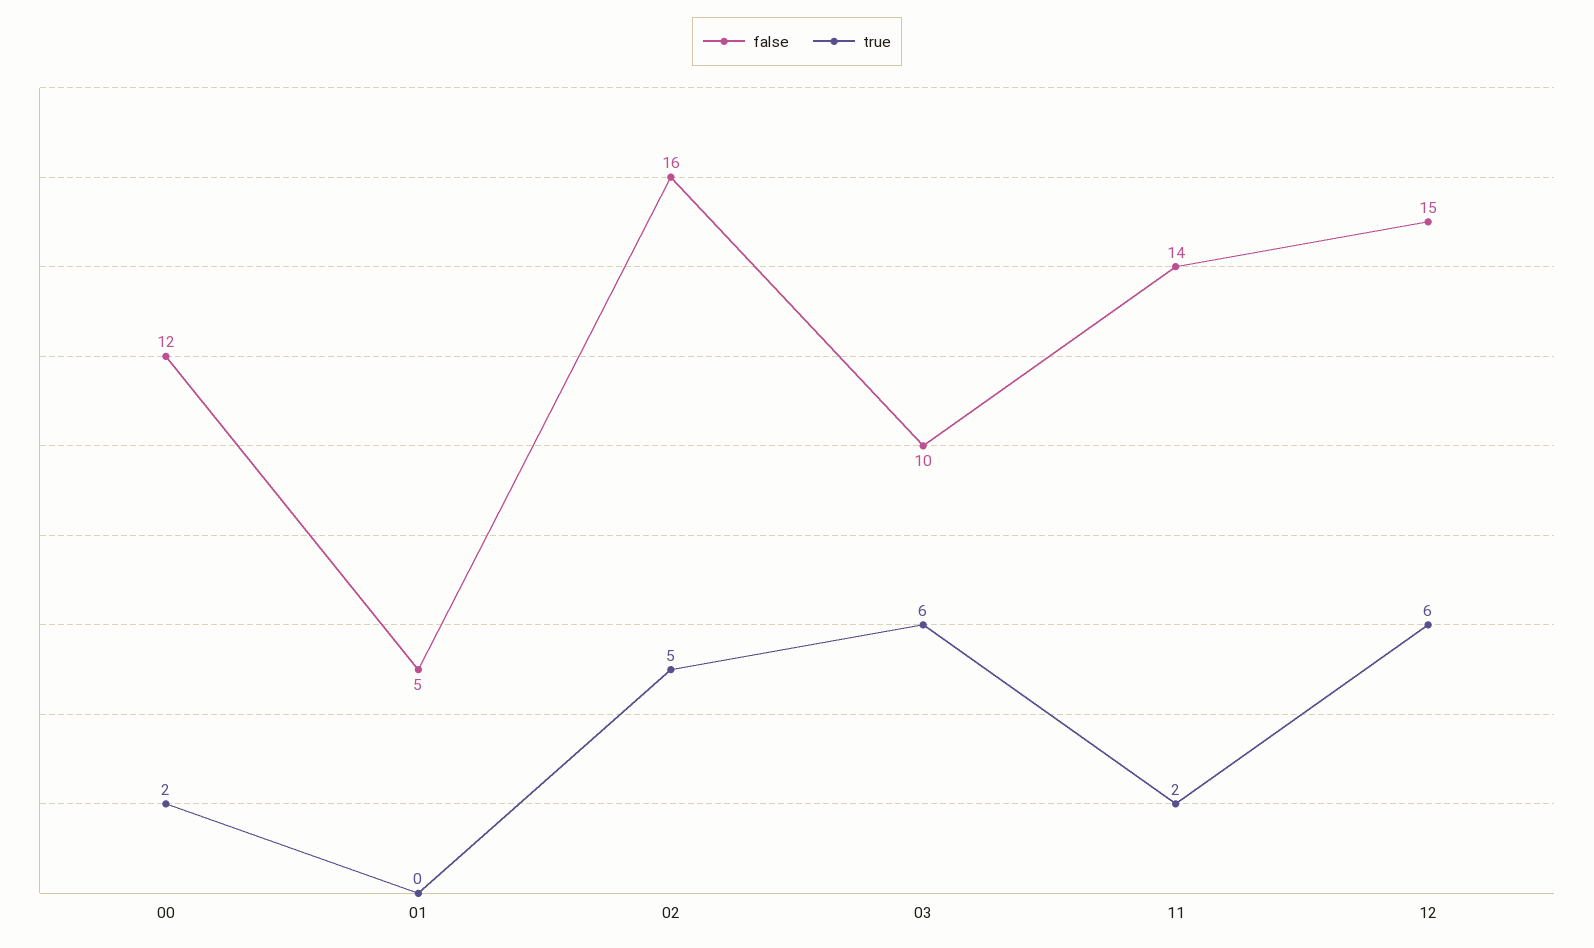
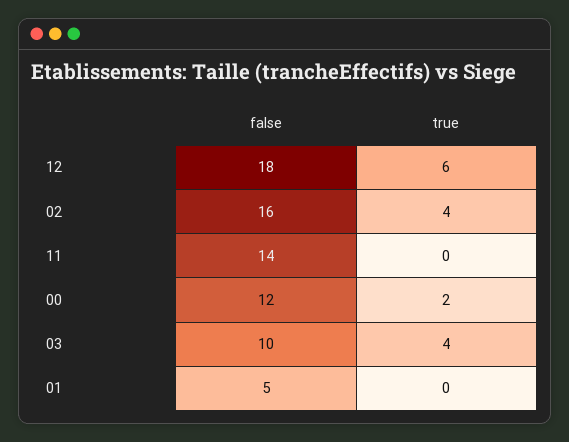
true, 02: 5 -> 4
true, 03: 6 -> 4
true, 11: 2 -> 0
false, 12: 15 -> 18

